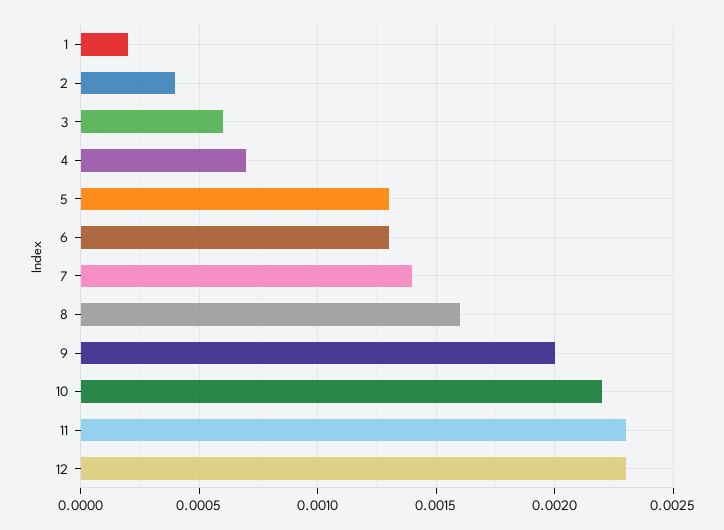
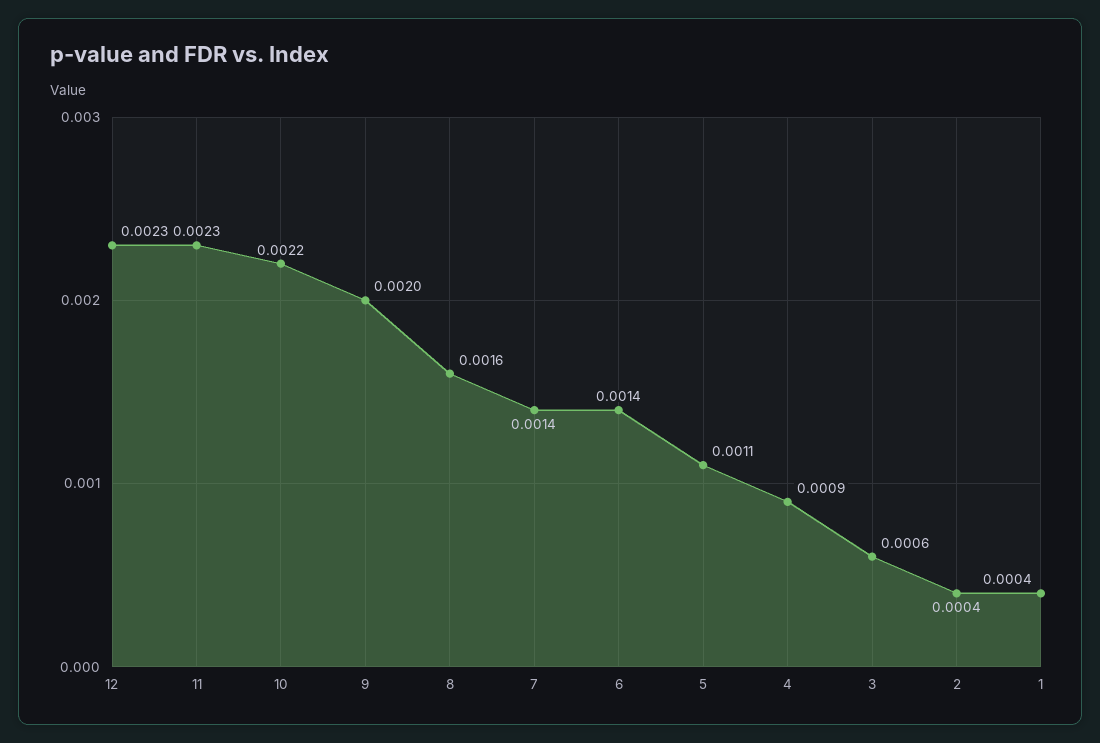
1: 0.0002 -> 0.0004
4: 0.0007 -> 0.0009
5: 0.0013 -> 0.0011
6: 0.0013 -> 0.0014

